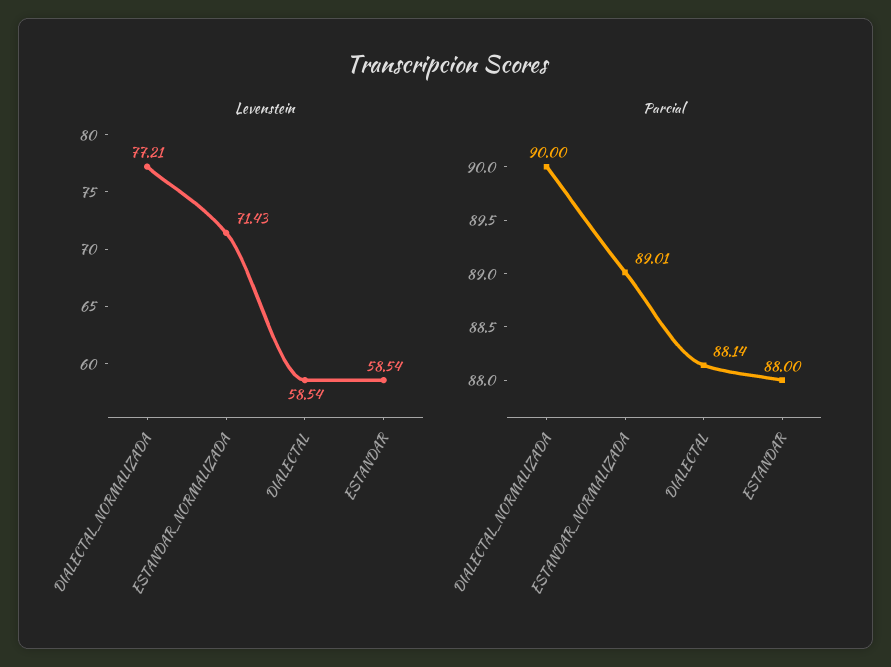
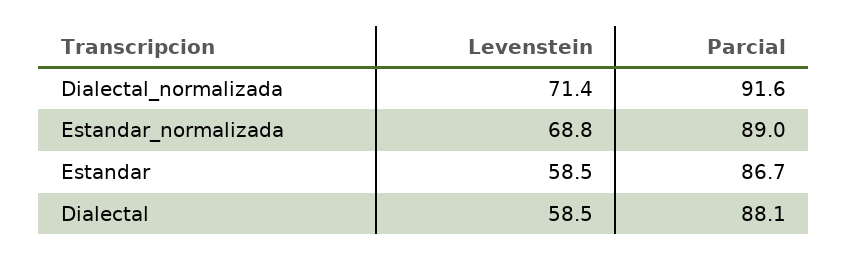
Levenstein, DIALECTAL_NORMALIZADA: 77.21 -> 71.4
Levenstein, ESTANDAR_NORMALIZADA: 71.43 -> 68.8
Parcial, DIALECTAL_NORMALIZADA: 90 -> 91.6
Parcial, ESTANDAR: 88 -> 86.7

